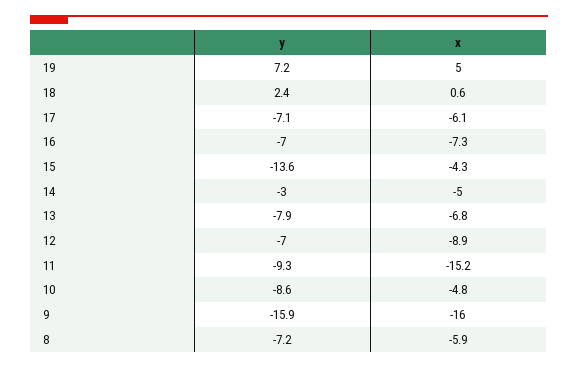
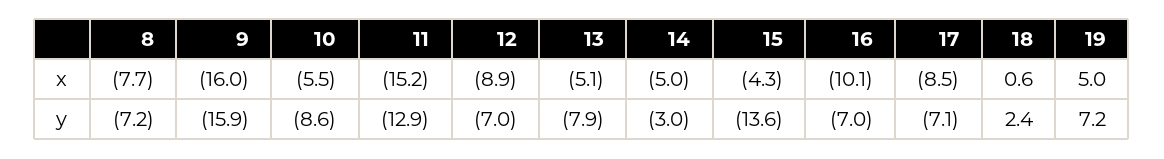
x, 17: -6.1 -> -8.5
x, 16: -7.3 -> -10.1
x, 13: -6.8 -> -5.1
y, 11: -9.3 -> -12.9
x, 10: -4.8 -> -5.5
x, 8: -5.9 -> -7.7

